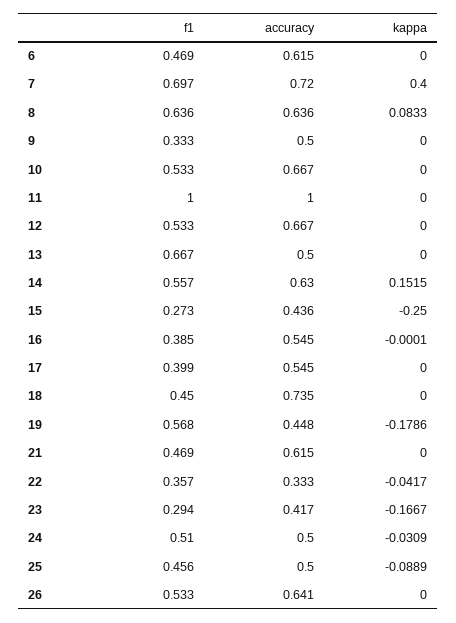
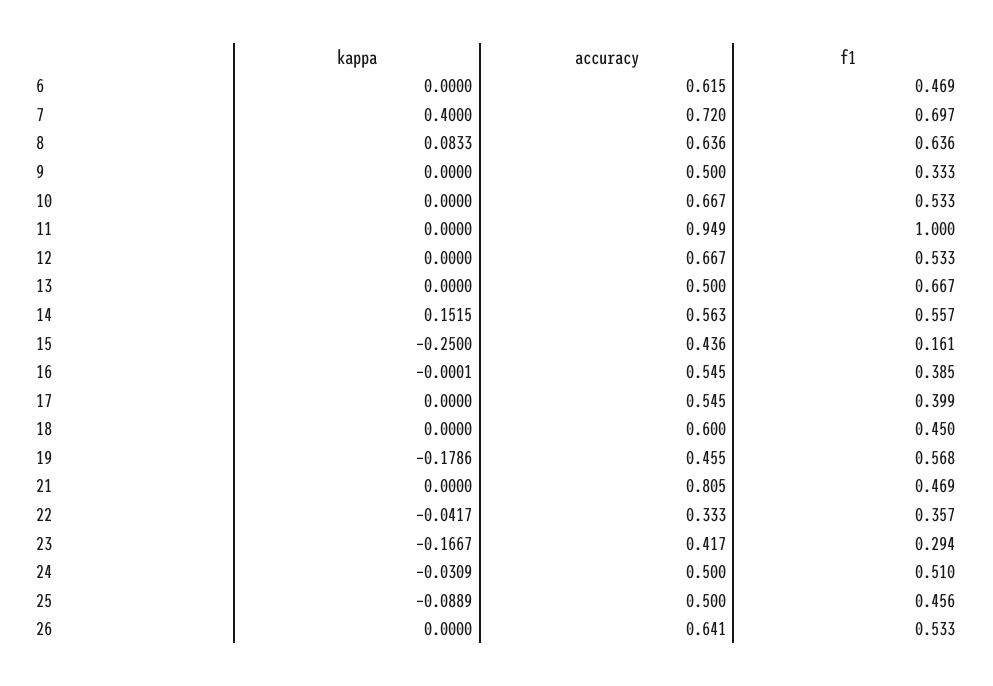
accuracy, 11: 1 -> 0.949
accuracy, 14: 0.63 -> 0.563
f1, 15: 0.273 -> 0.161
accuracy, 18: 0.735 -> 0.6
accuracy, 19: 0.448 -> 0.455
accuracy, 21: 0.615 -> 0.805

